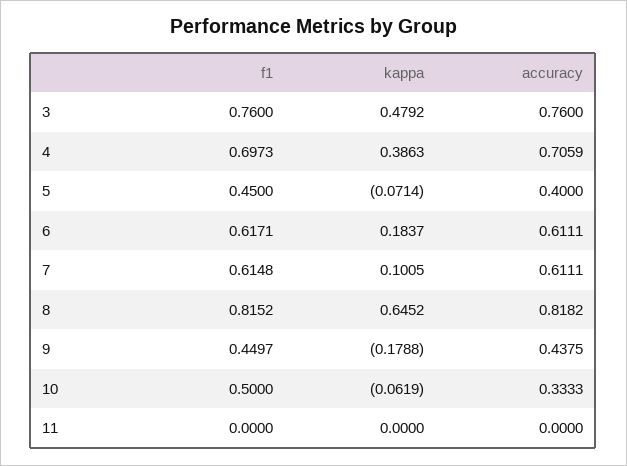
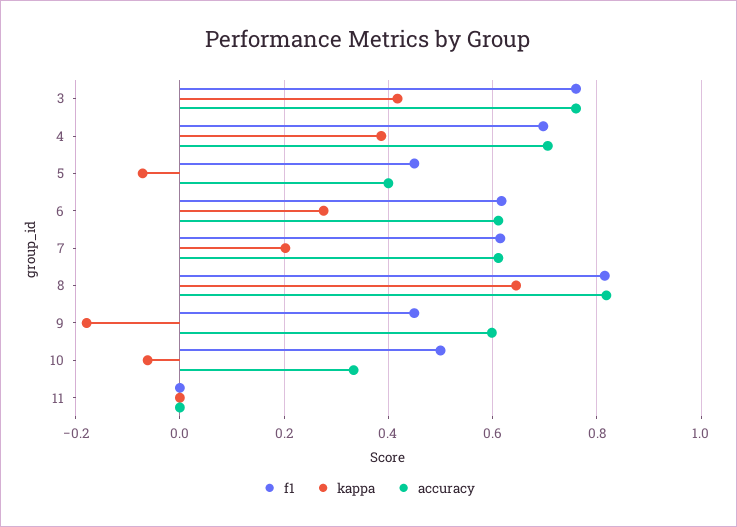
kappa, 3: 0.4792 -> 0.42
kappa, 6: 0.1837 -> 0.28
kappa, 7: 0.1005 -> 0.2
accuracy, 9: 0.4375 -> 0.6

